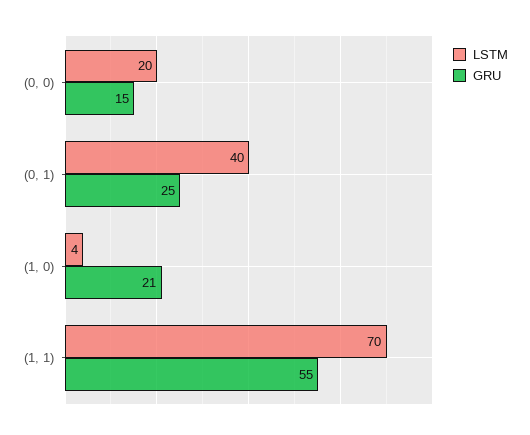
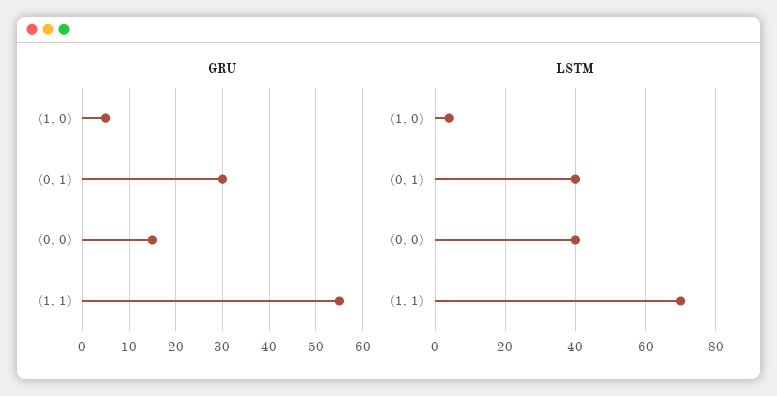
LSTM, (0, 0): 20 -> 40
GRU, (0, 1): 25 -> 30
GRU, (1, 0): 21 -> 5

